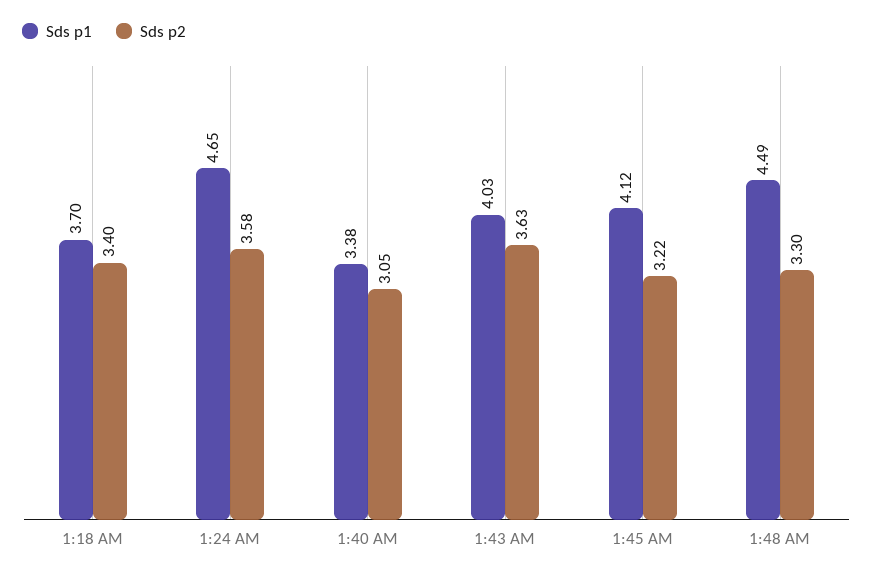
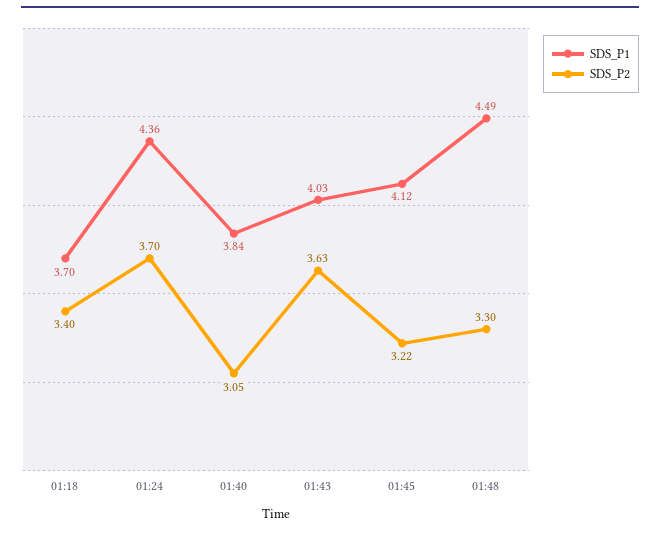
Sds p1, 1:24 AM: 4.65 -> 4.36
Sds p2, 1:24 AM: 3.58 -> 3.7
Sds p1, 1:40 AM: 3.38 -> 3.84

